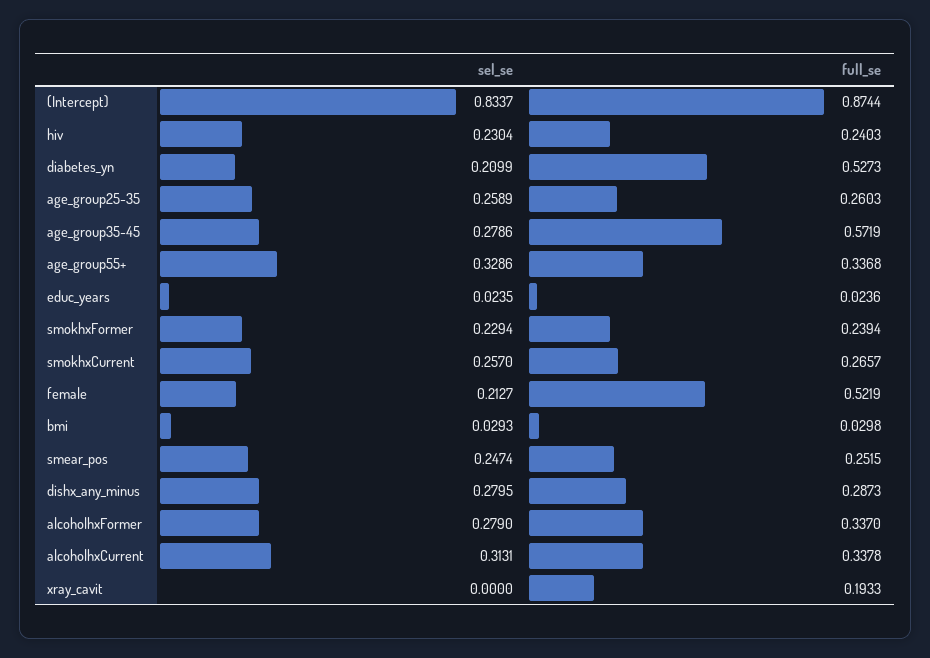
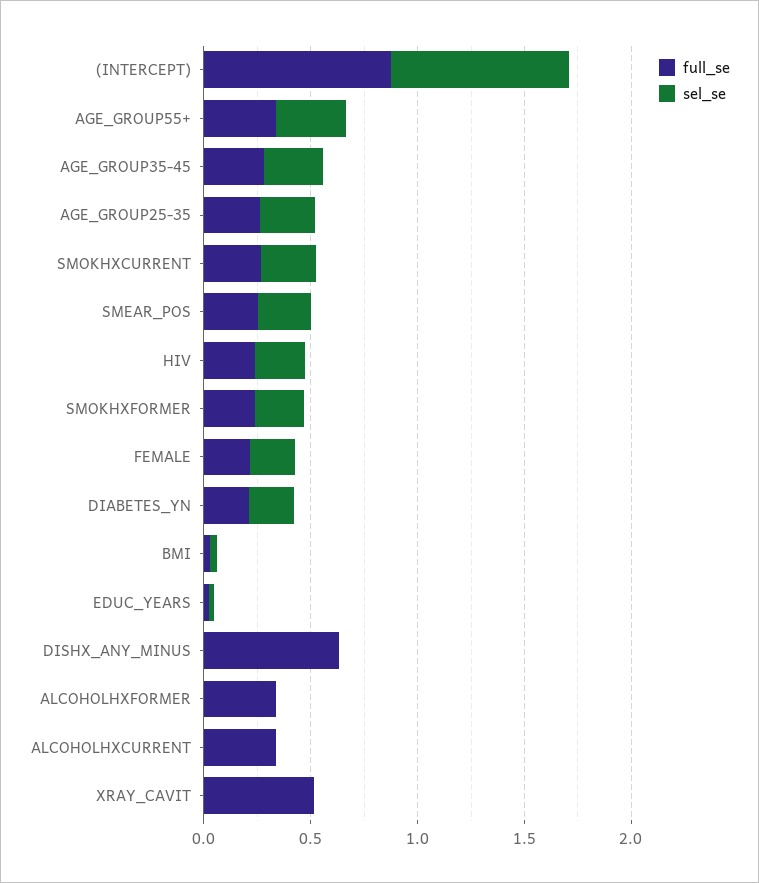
full_se, diabetes_yn: 0.5273 -> 0.2
full_se, age_group35-45: 0.5719 -> 0.3
full_se, female: 0.5219 -> 0.2
sel_se, dishx_any_minus: 0.2795 -> 0
full_se, dishx_any_minus: 0.2873 -> 0.6
sel_se, alcoholhxFormer: 0.279 -> 0
sel_se, alcoholhxCurrent: 0.3131 -> 0
full_se, xray_cavit: 0.1933 -> 0.5

